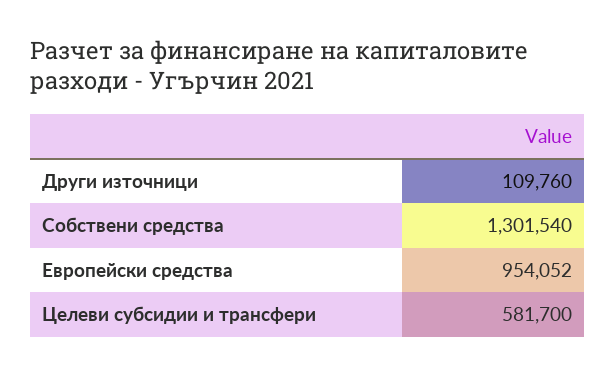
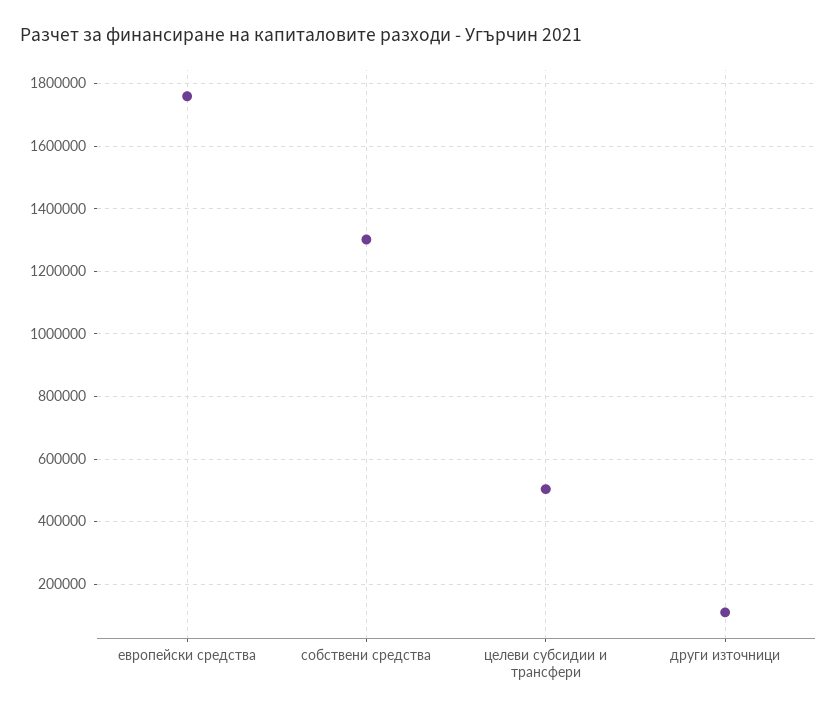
Европейски средства: 954052 -> 1760000
Целеви субсидии и трансфери: 581700 -> 500000

